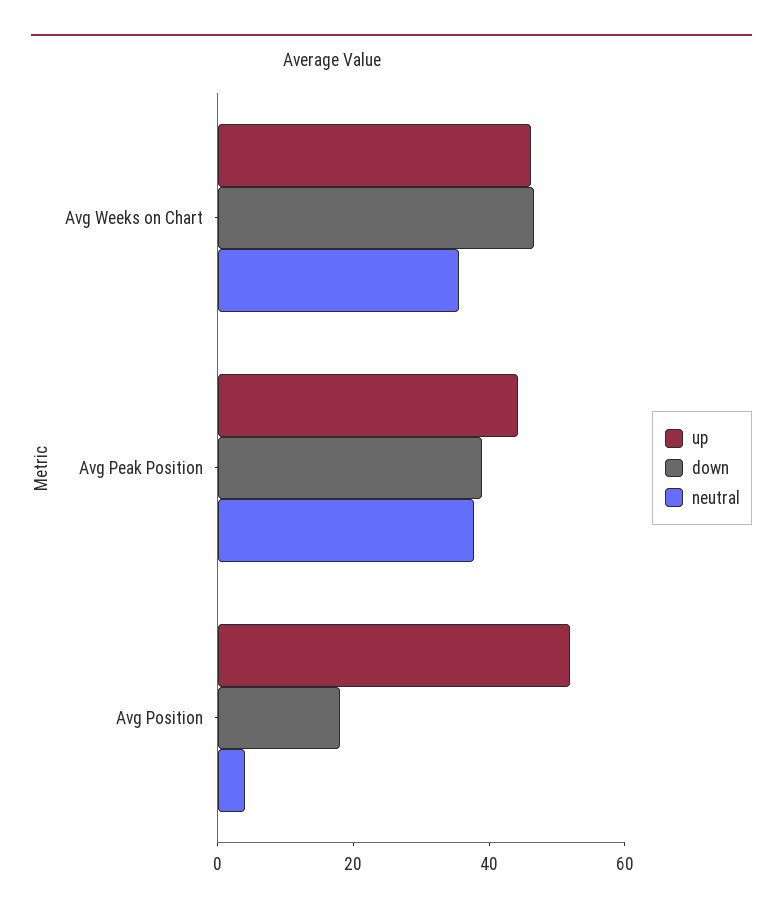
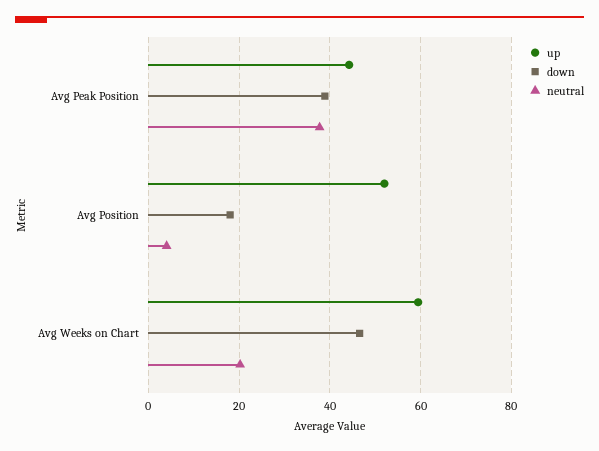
up, Avg Weeks on Chart: 45 -> 60
neutral, Avg Weeks on Chart: 35 -> 20

